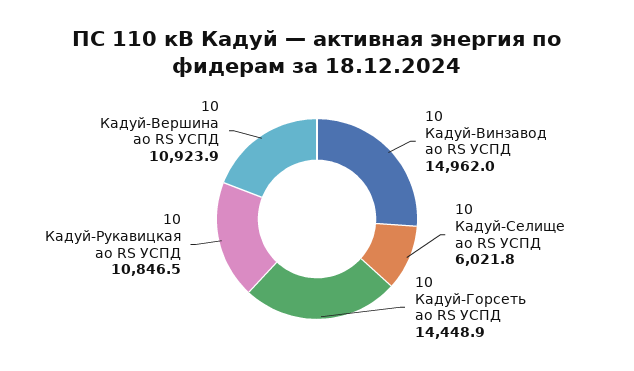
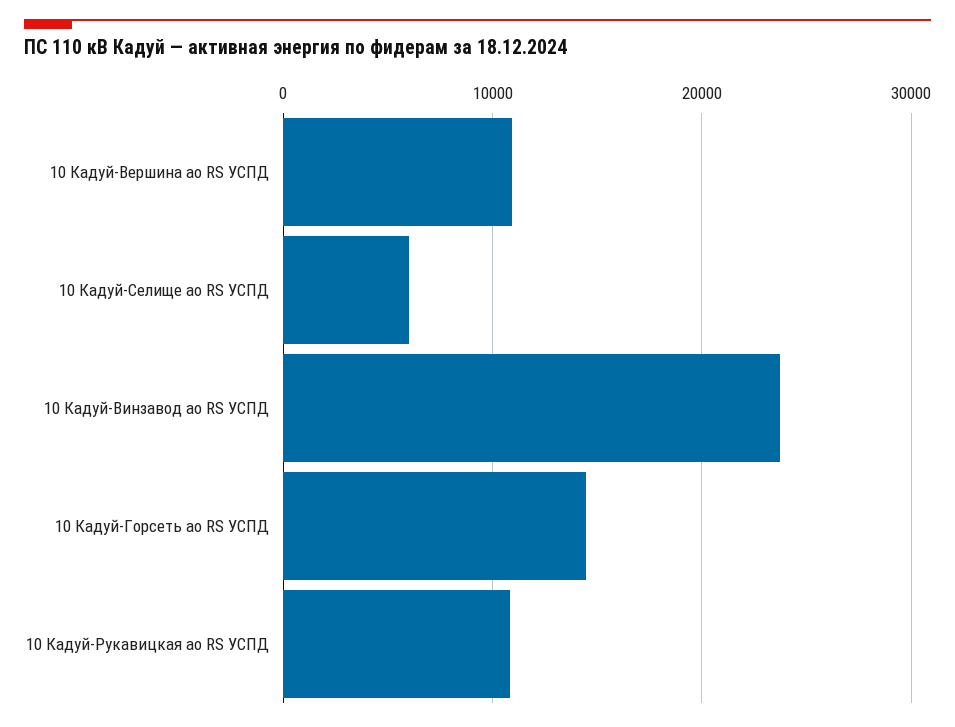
10 Кадуй-Винзавод ао RS УСПД: 14962 -> 24000

